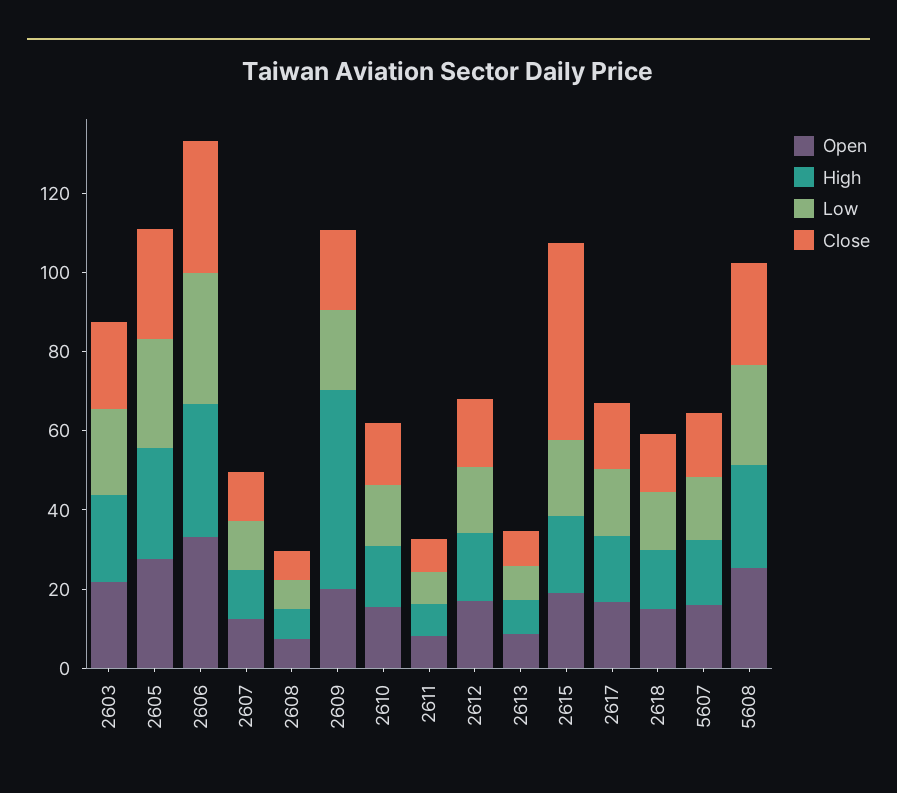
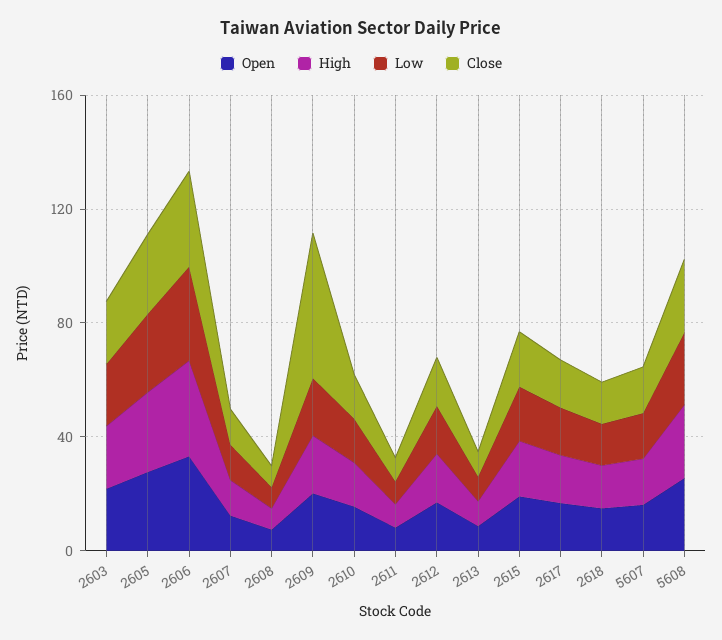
High, 2609: 50 -> 20
Close, 2609: 20 -> 50
Close, 2615: 50 -> 20

